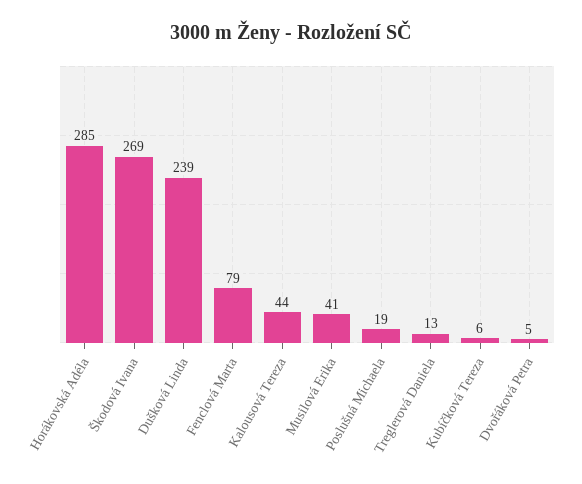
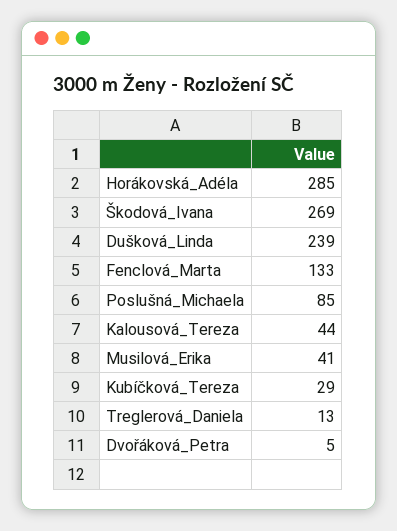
Fenclová Marta: 79 -> 133
Poslušná Michaela: 19 -> 85
Kubíčková Tereza: 6 -> 29

